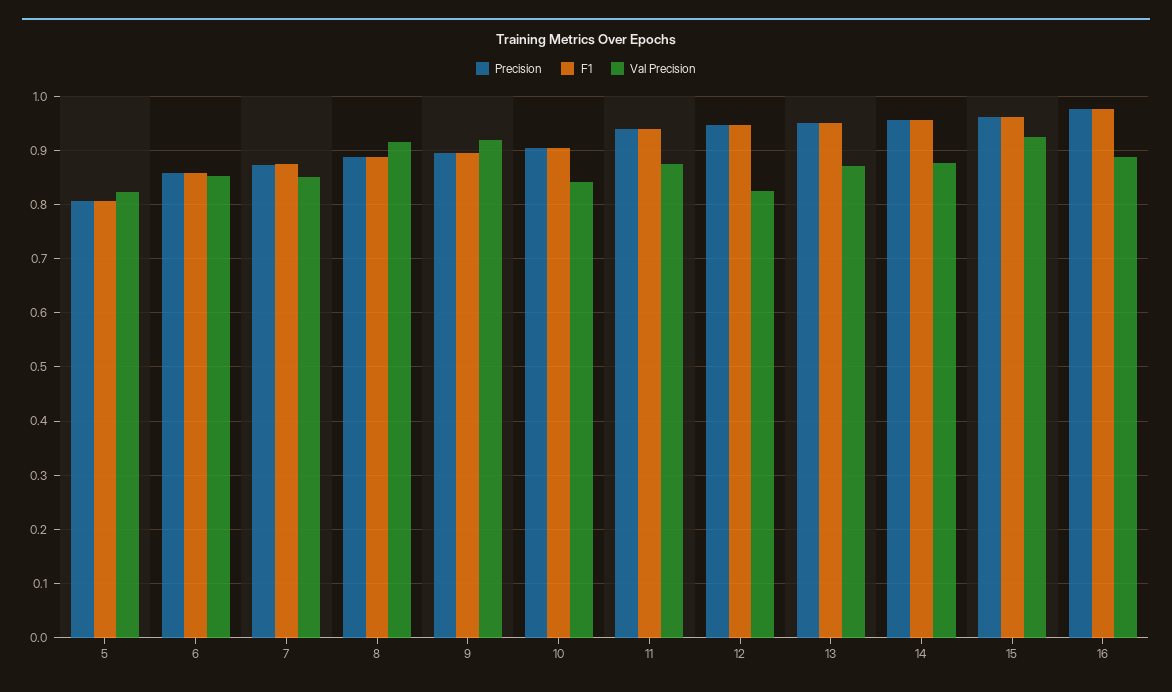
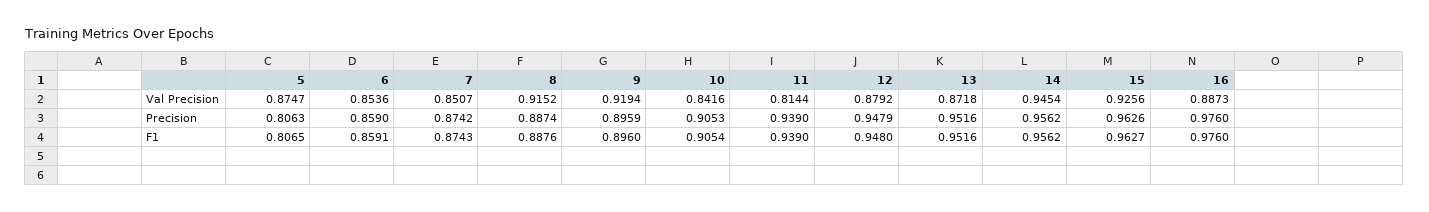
Val Precision, 5: 0.82 -> 0.8747
Val Precision, 11: 0.88 -> 0.8144
Val Precision, 12: 0.82 -> 0.8792
Val Precision, 14: 0.88 -> 0.9454

